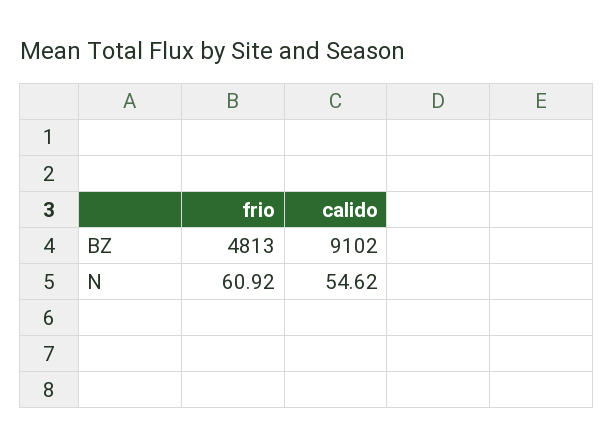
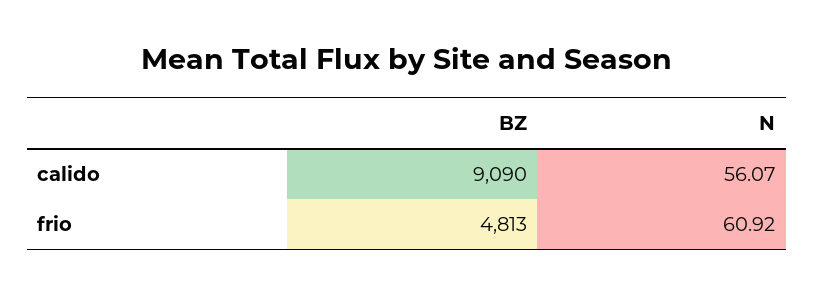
calido, BZ: 9102 -> 9090
calido, N: 54.62 -> 56.07

